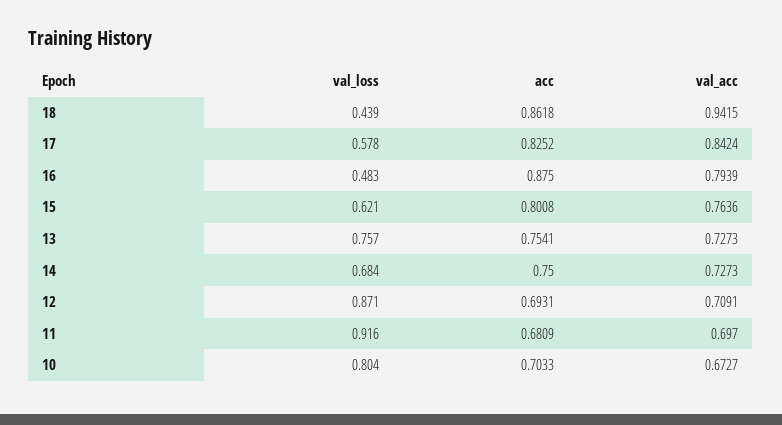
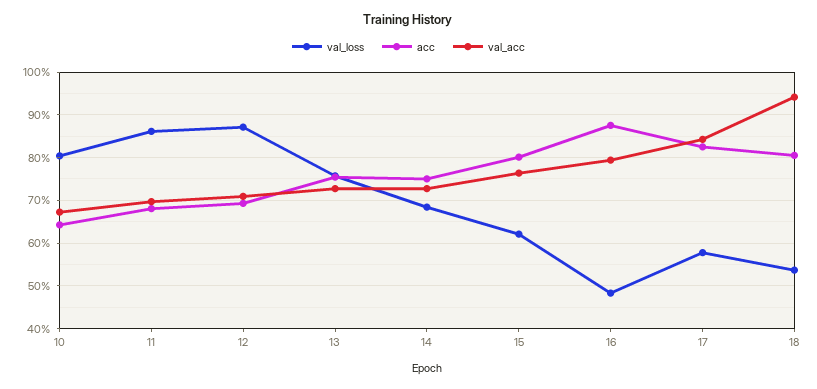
val_loss, 18: 0.439 -> 0.54
acc, 18: 0.8618 -> 0.8
val_loss, 11: 0.916 -> 0.86
acc, 10: 0.7033 -> 0.64

